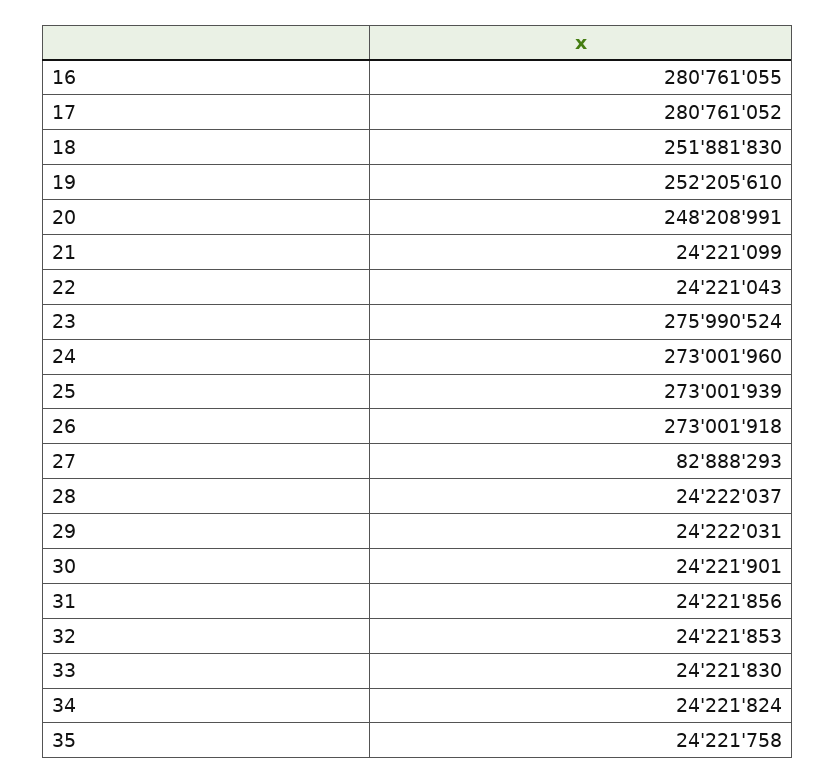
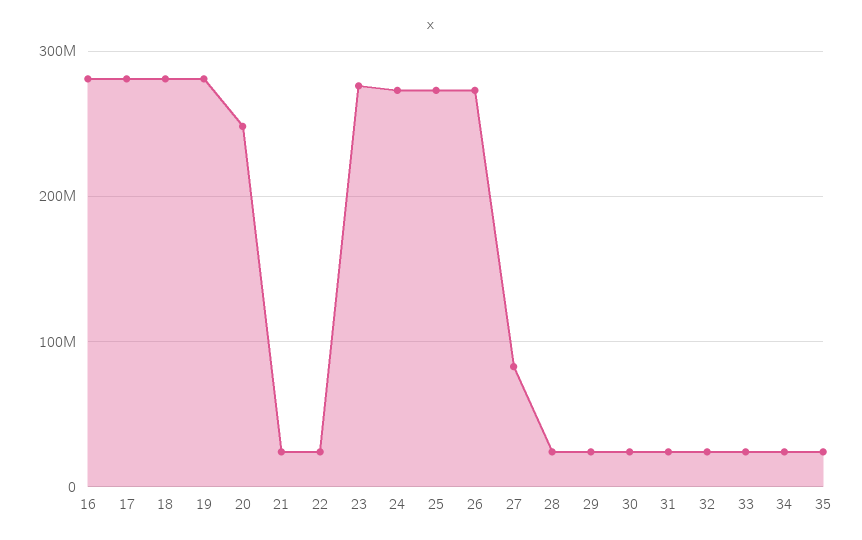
18: 251881830 -> 280000000
19: 252205610 -> 280000000

